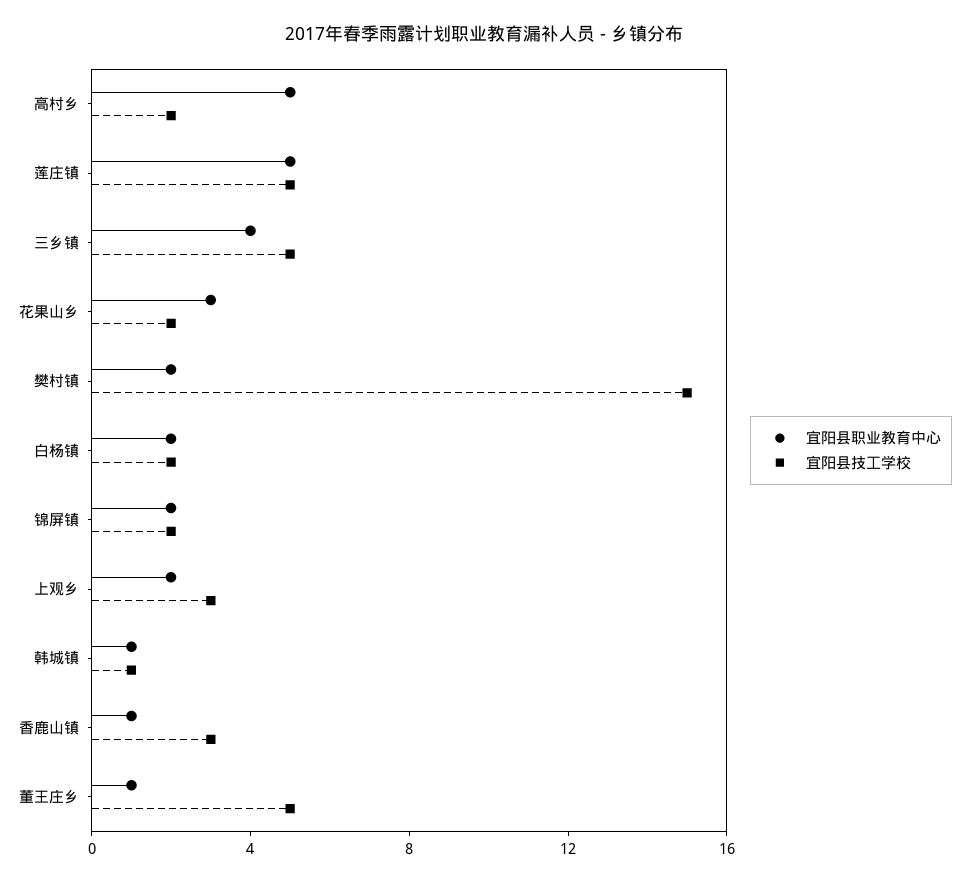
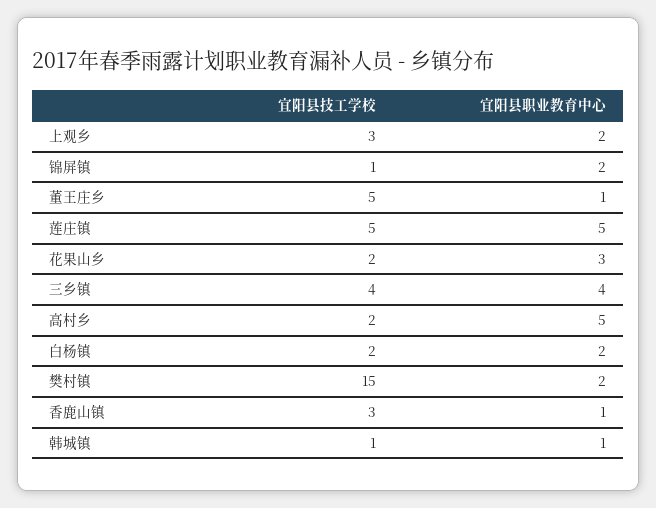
宜阳县技工学校, 三乡镇: 5 -> 4
宜阳县技工学校, 锦屏镇: 2 -> 1

